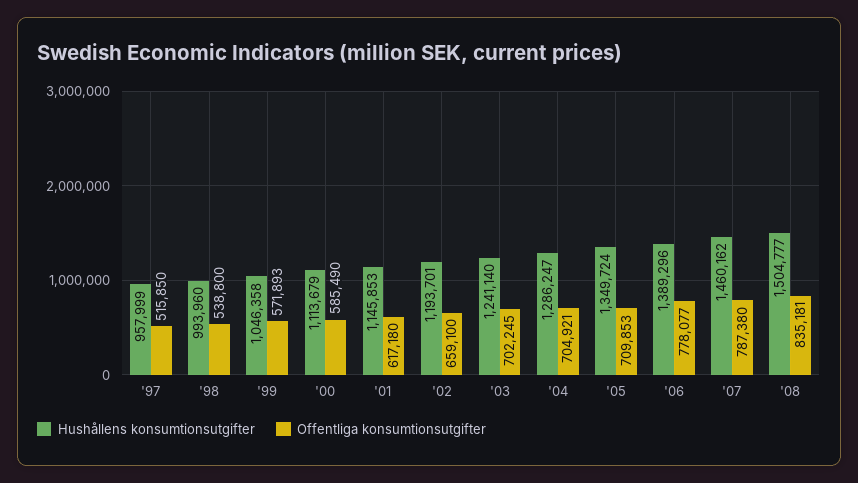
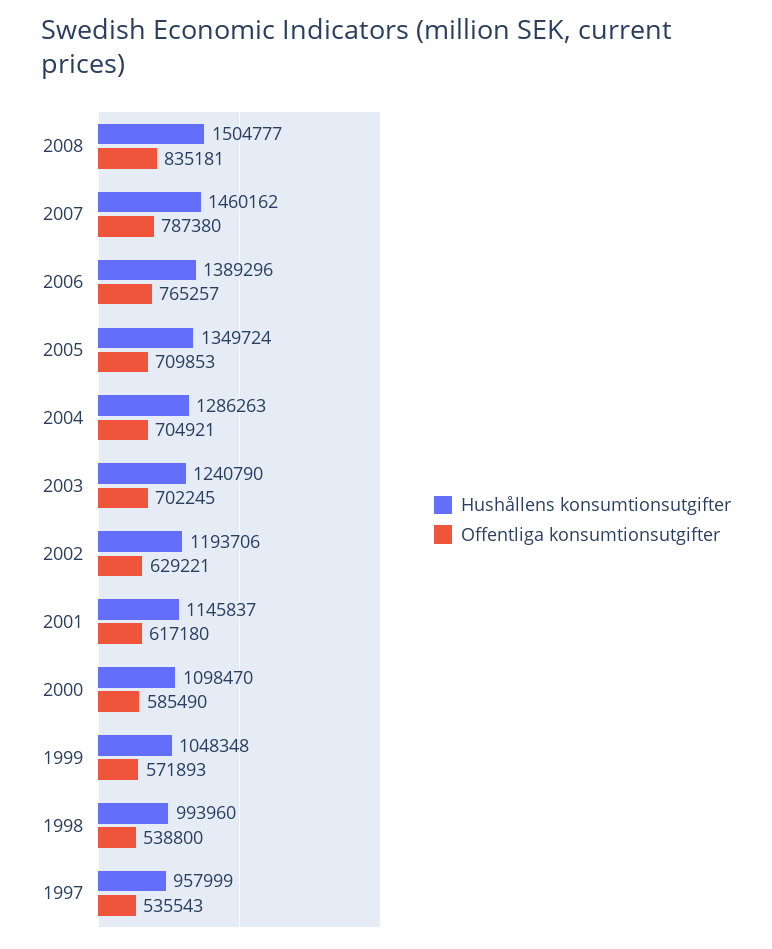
Offentliga konsumtionsutgifter, '97: 515850 -> 535543
Hushållens konsumtionsutgifter, '99: 1046358 -> 1048348
Hushållens konsumtionsutgifter, '00: 1113679 -> 1098470
Hushållens konsumtionsutgifter, '01: 1145853 -> 1145837
Hushållens konsumtionsutgifter, '02: 1193701 -> 1193706
Offentliga konsumtionsutgifter, '02: 659100 -> 629221
Hushållens konsumtionsutgifter, '03: 1241140 -> 1240790
Hushållens konsumtionsutgifter, '04: 1286247 -> 1286263
Offentliga konsumtionsutgifter, '06: 778077 -> 765257

